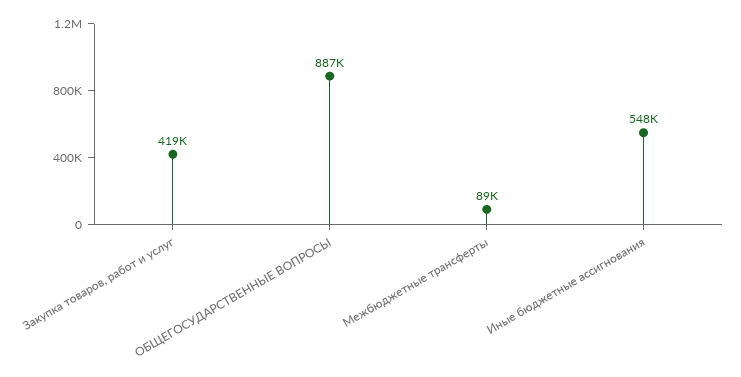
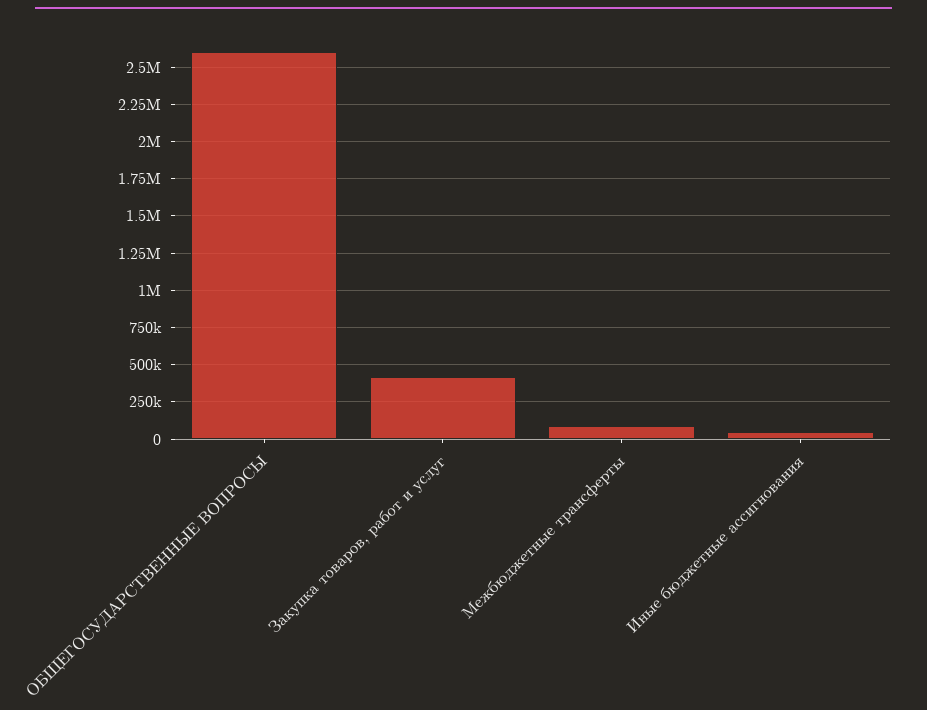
ОБЩЕГОСУДАРСТВЕННЫЕ ВОПРОСЫ: 887000 -> 2600000
Иные бюджетные ассигнования: 548000 -> 50000

